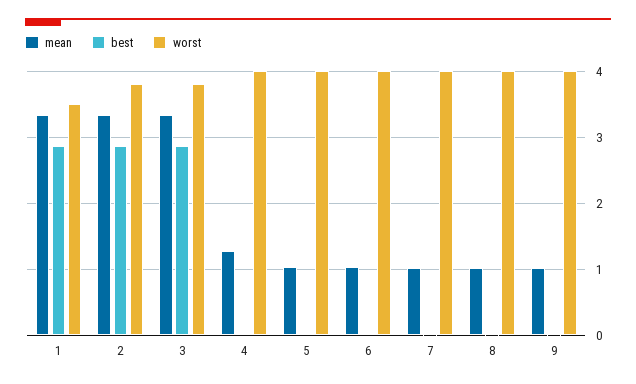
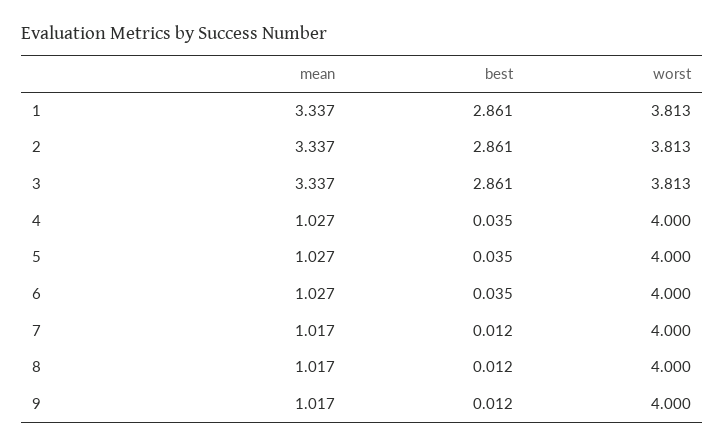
worst, 1: 3.5 -> 3.813
mean, 4: 1.3 -> 1.027

